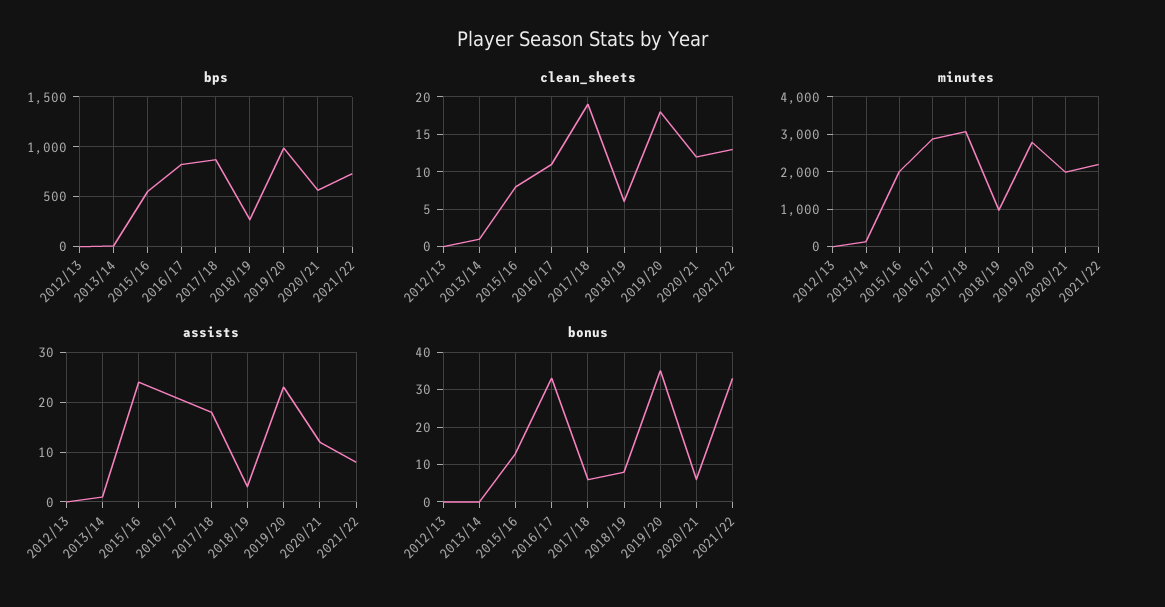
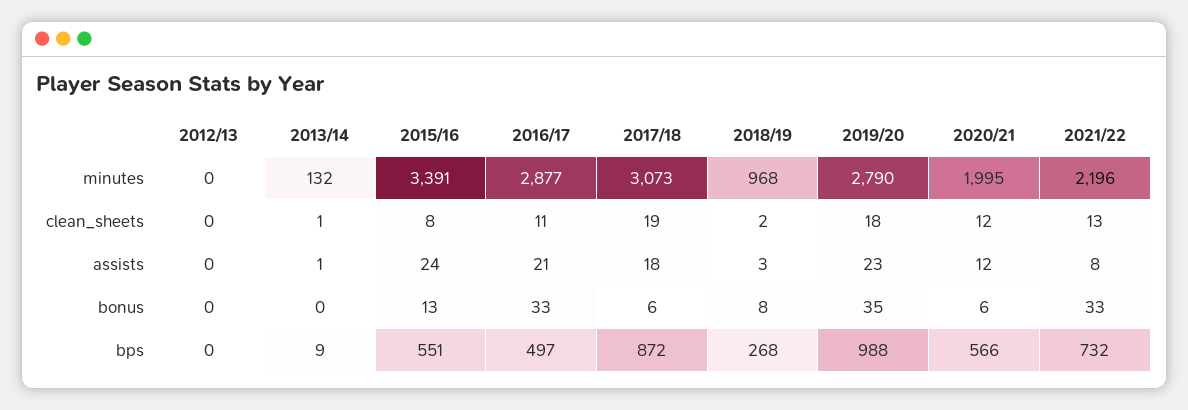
bps, 2016/17: 800 -> 497
clean_sheets, 2018/19: 6 -> 2
minutes, 2015/16: 2000 -> 3391

